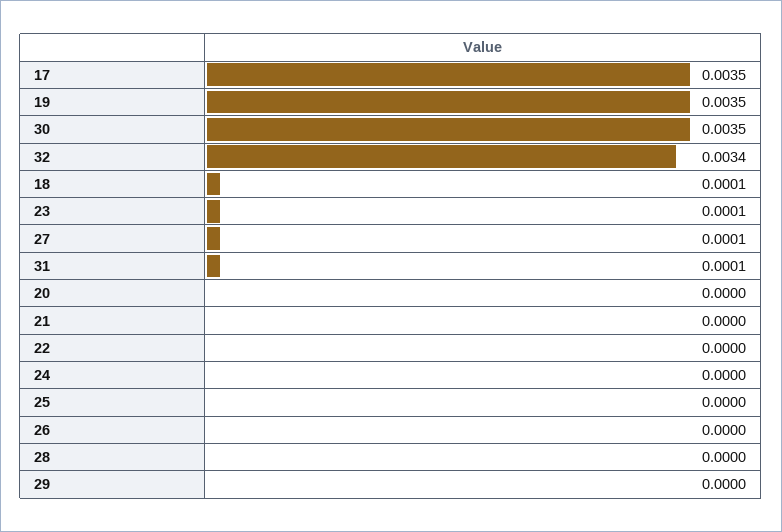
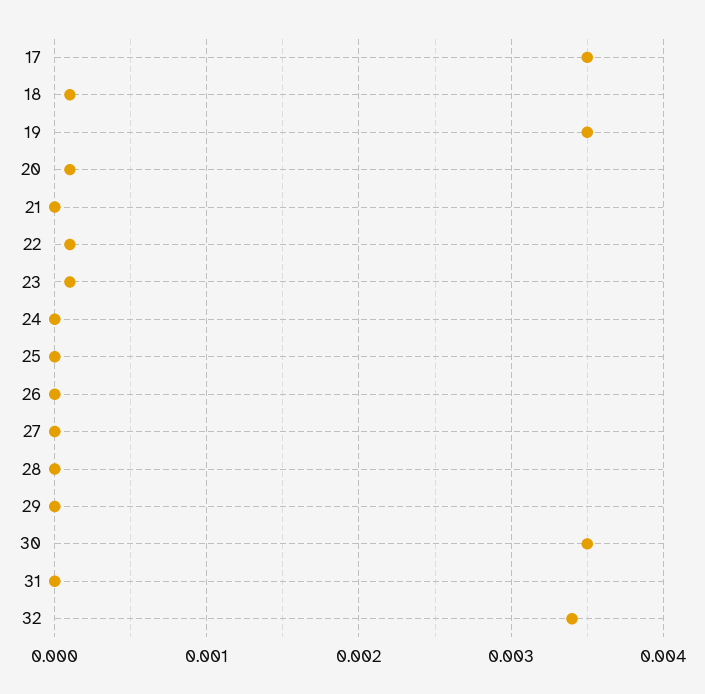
27: 0.0001 -> 0
31: 0.0001 -> 0
20: 0 -> 0.0001
22: 0 -> 0.0001

